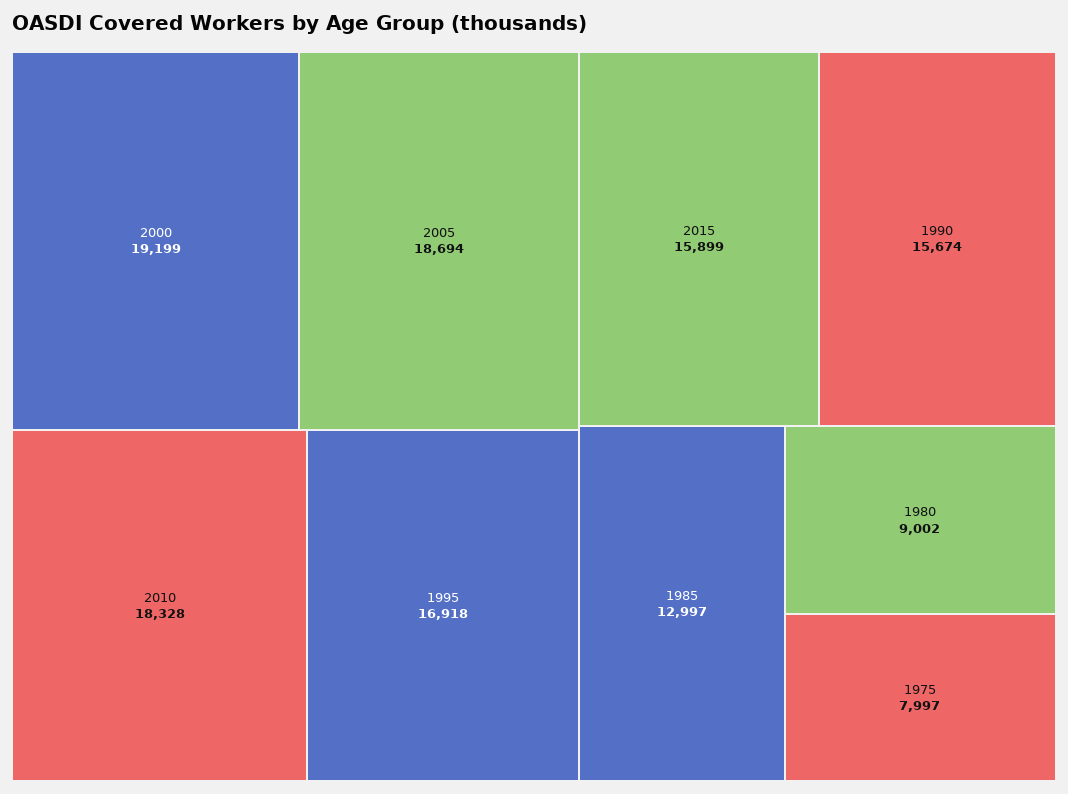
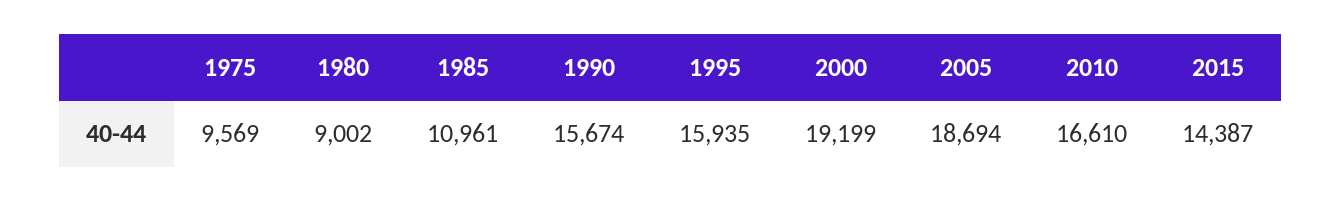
2010: 18328 -> 16610
1995: 16918 -> 15935
2015: 15899 -> 14387
1985: 12997 -> 10961
1975: 7997 -> 9569

